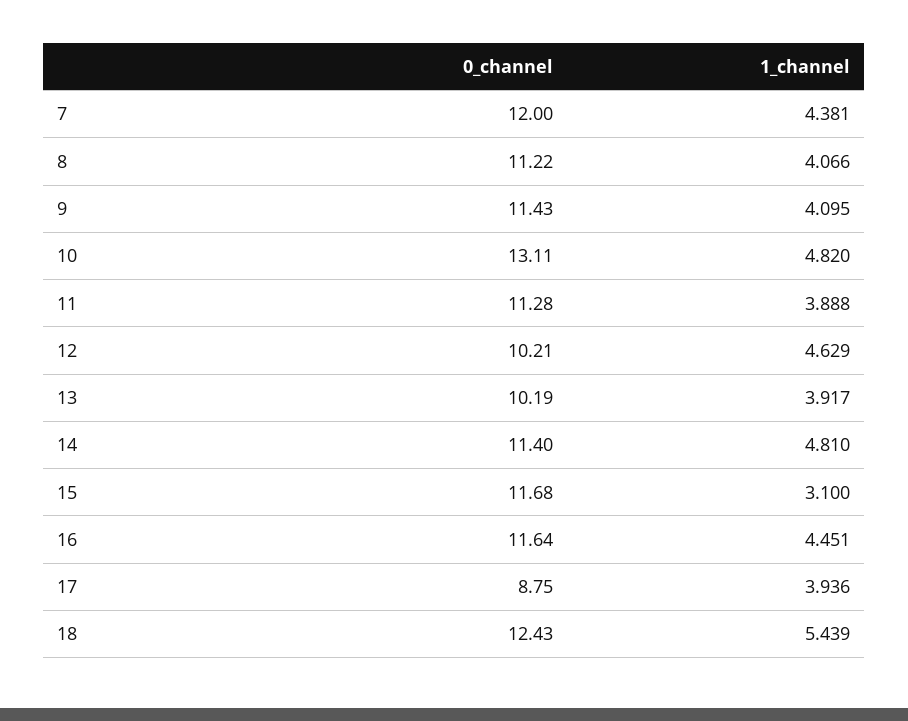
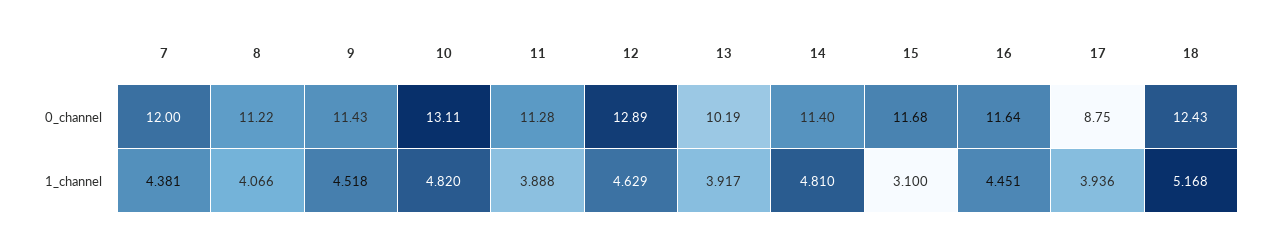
1_channel, 9: 4.095 -> 4.518
0_channel, 12: 10.21 -> 12.89
1_channel, 18: 5.439 -> 5.168

